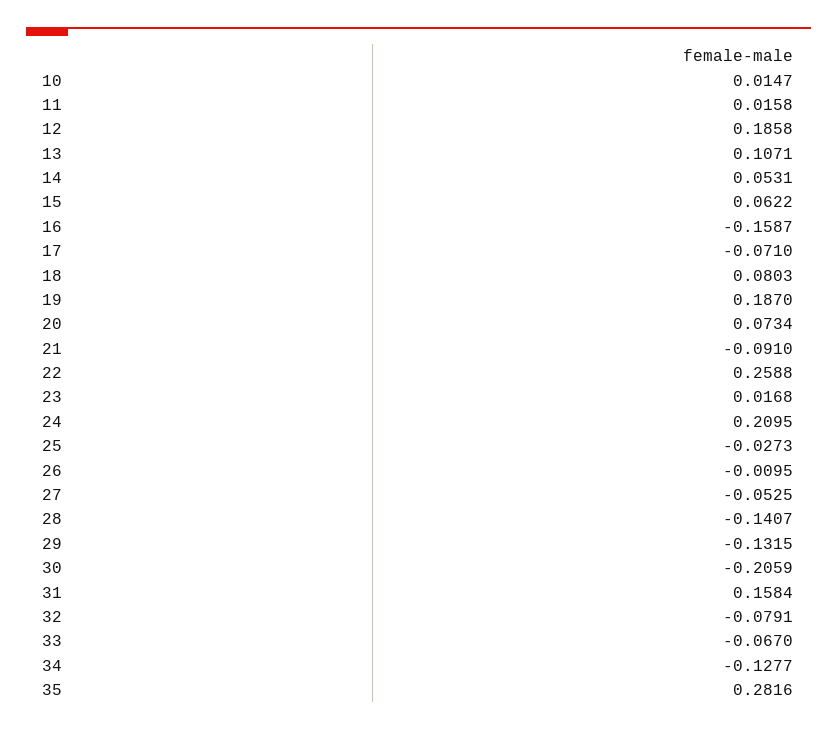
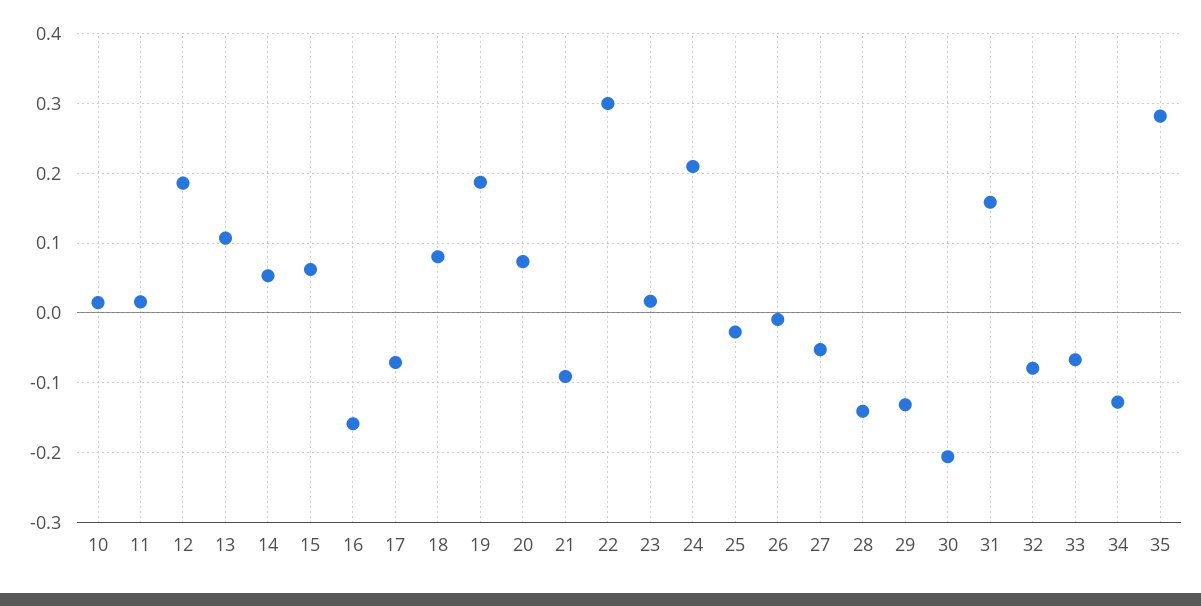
22: 0.2588 -> 0.3

